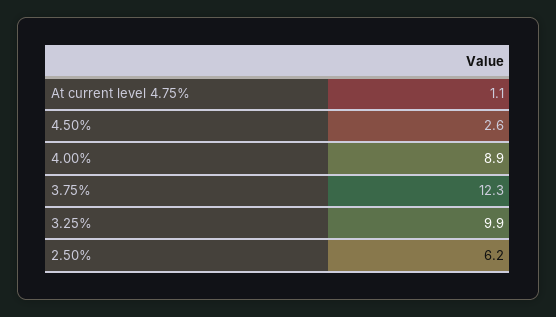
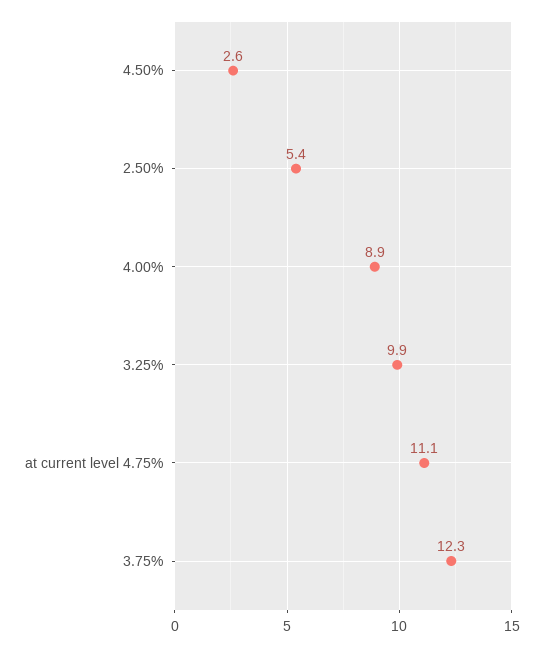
At current level 4.75%: 1.1 -> 11.1
2.50%: 6.2 -> 5.4

